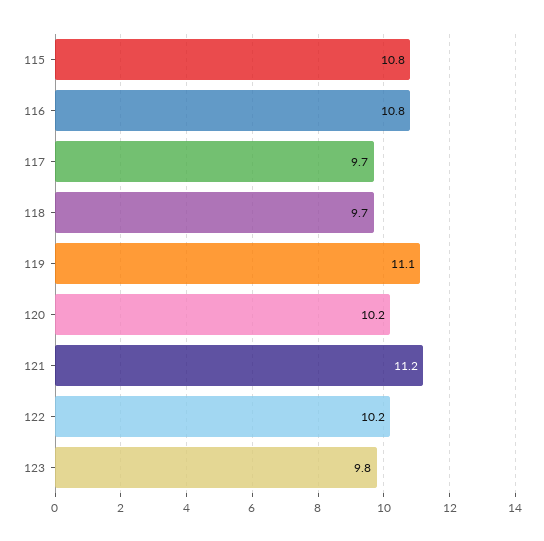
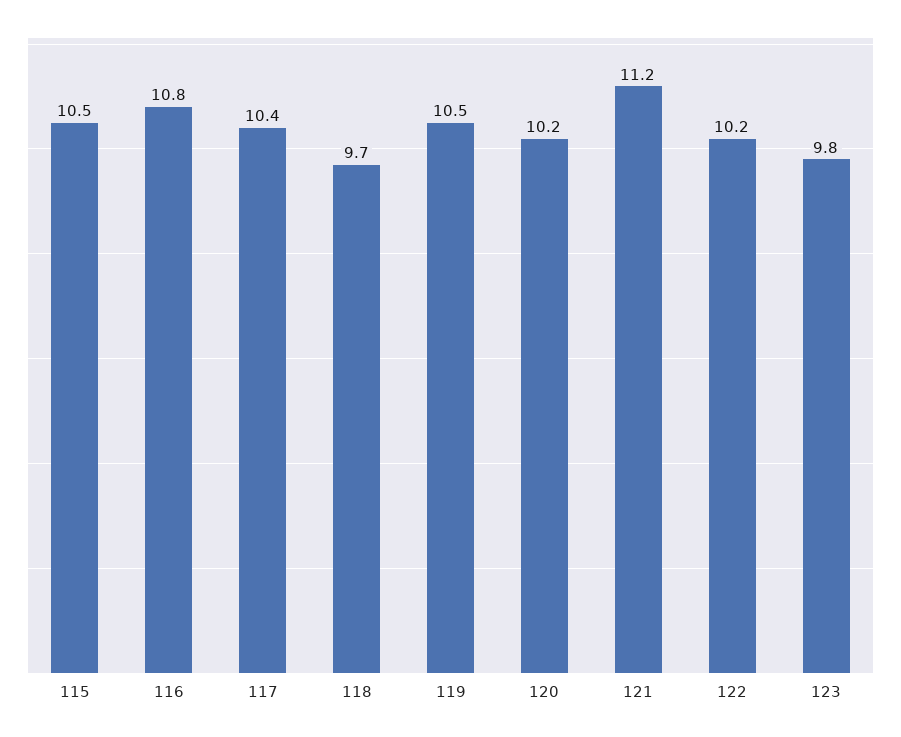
115: 10.8 -> 10.5
117: 9.7 -> 10.4
119: 11.1 -> 10.5

